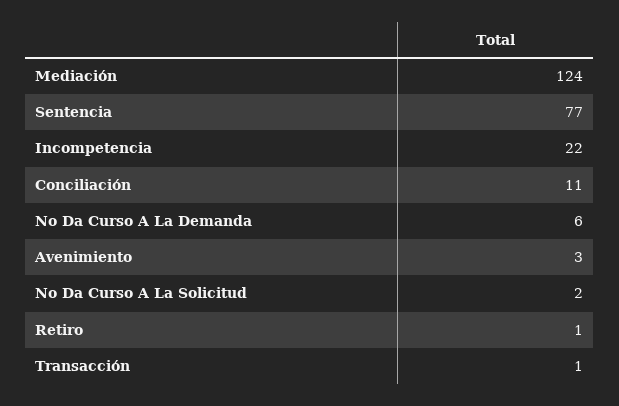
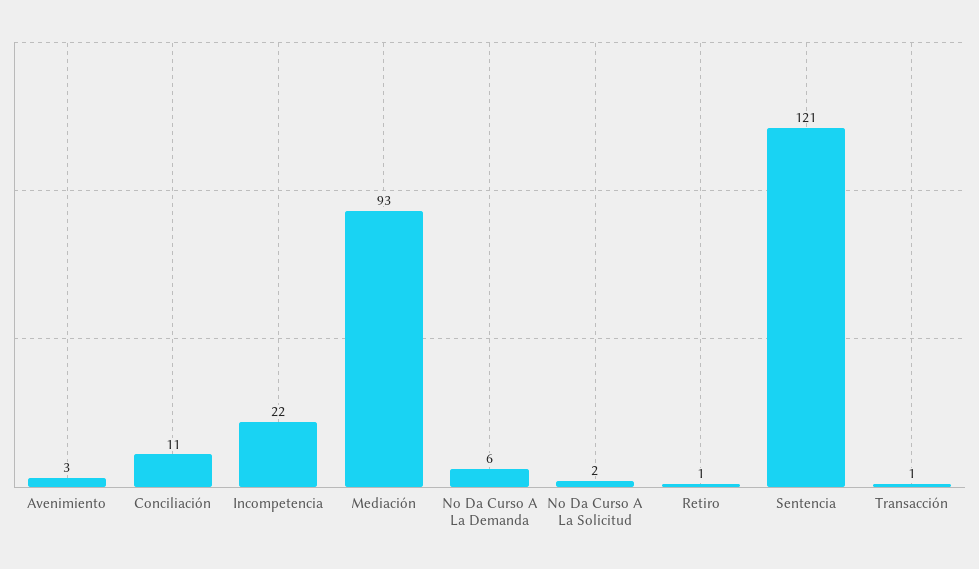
Mediación: 124 -> 93
Sentencia: 77 -> 121

